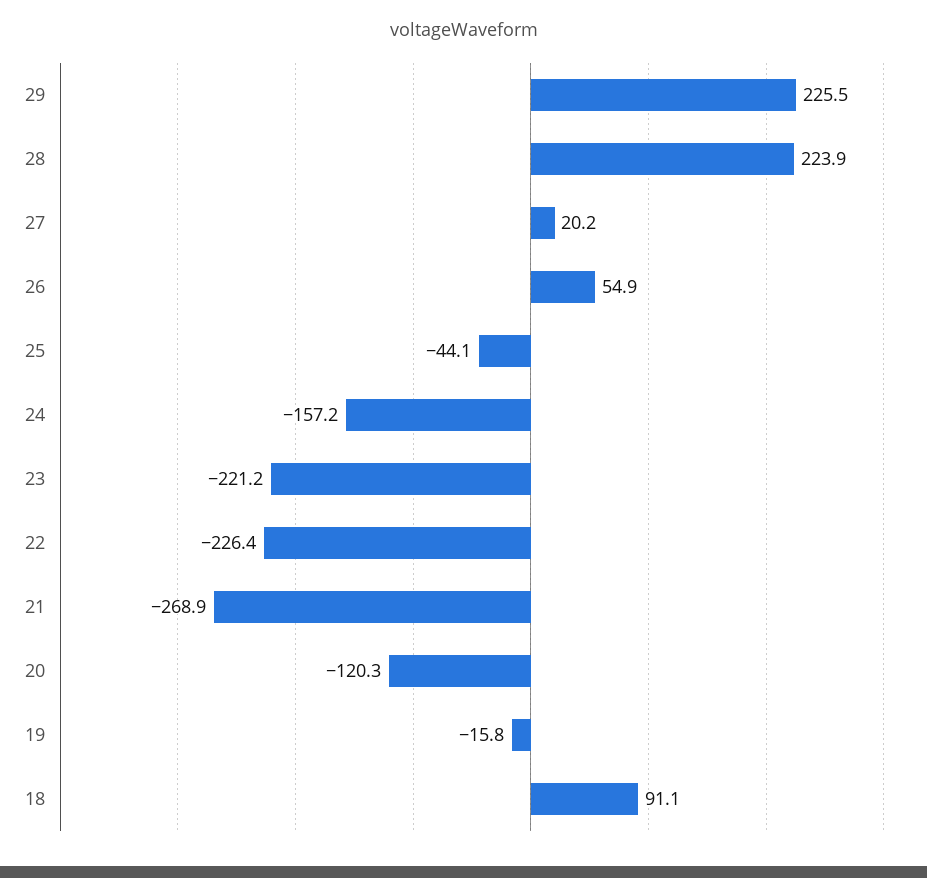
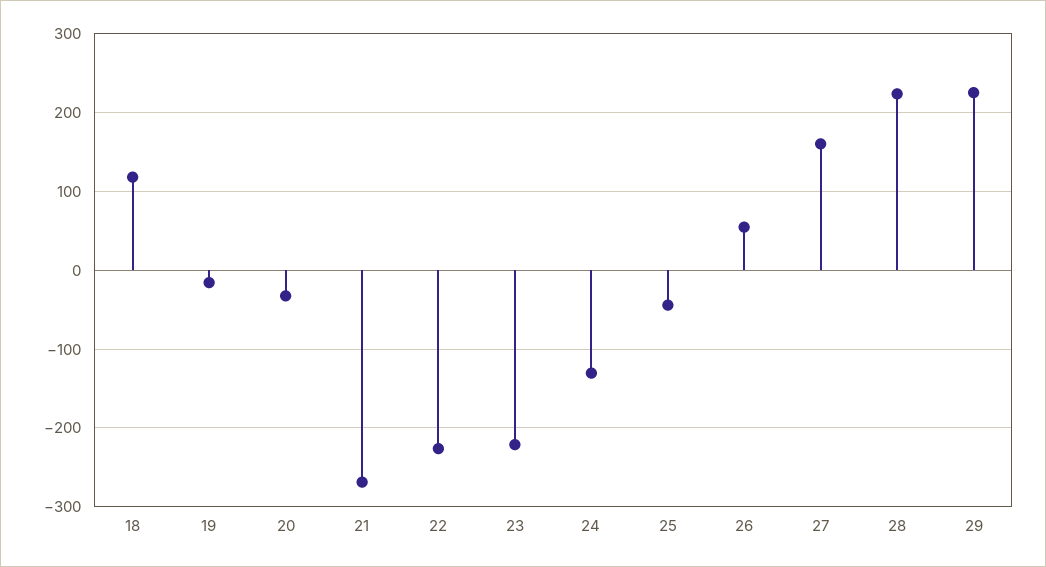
27: 20.2 -> 160
24: -157.2 -> -130
20: -120.3 -> -30
18: 91.1 -> 120

